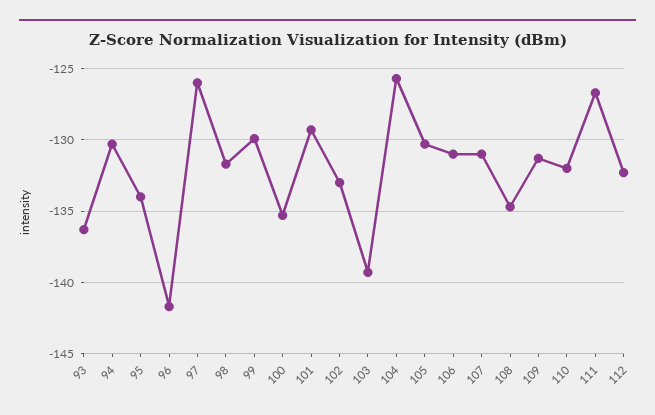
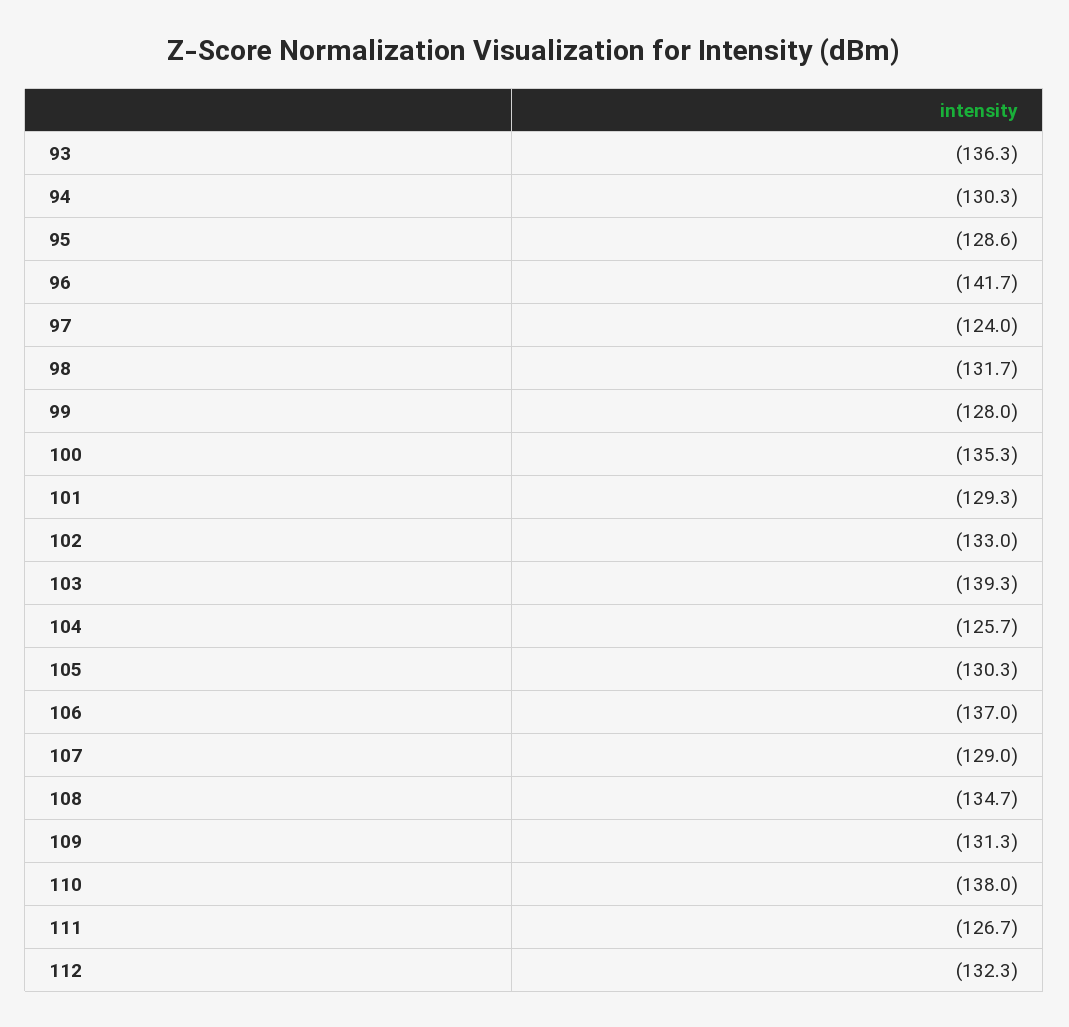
95: -134 -> -128.6
97: -126 -> -124
99: -130 -> -128
106: -131 -> -137
107: -131 -> -129
110: -132 -> -138

